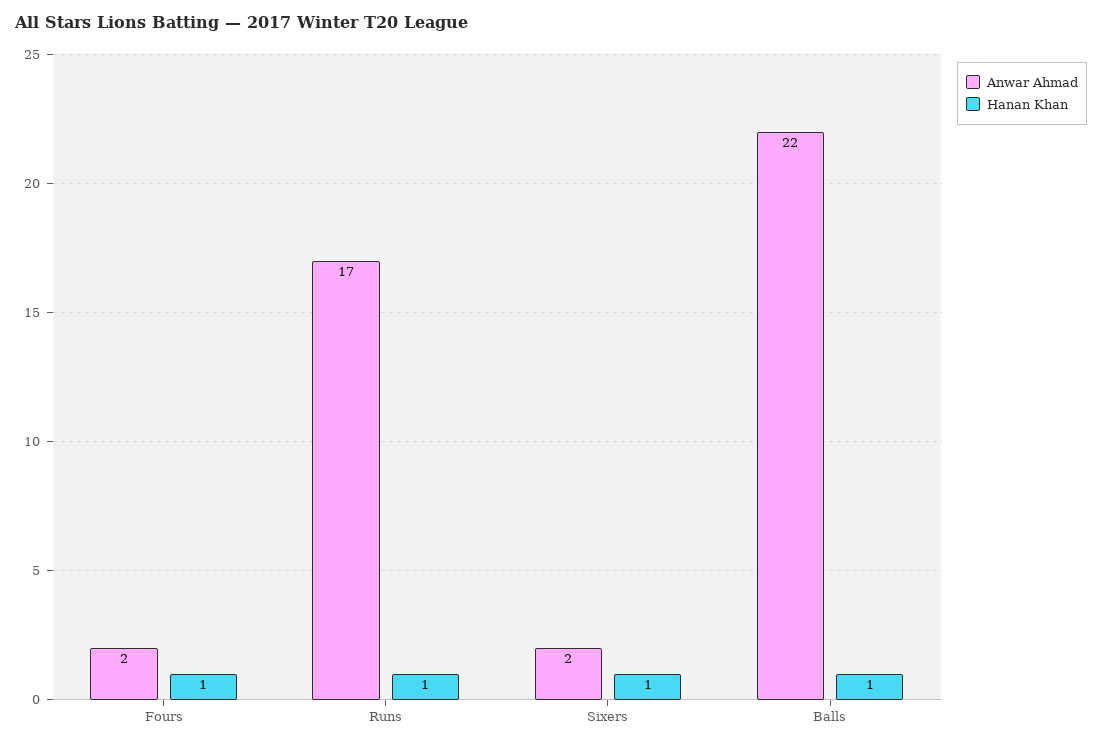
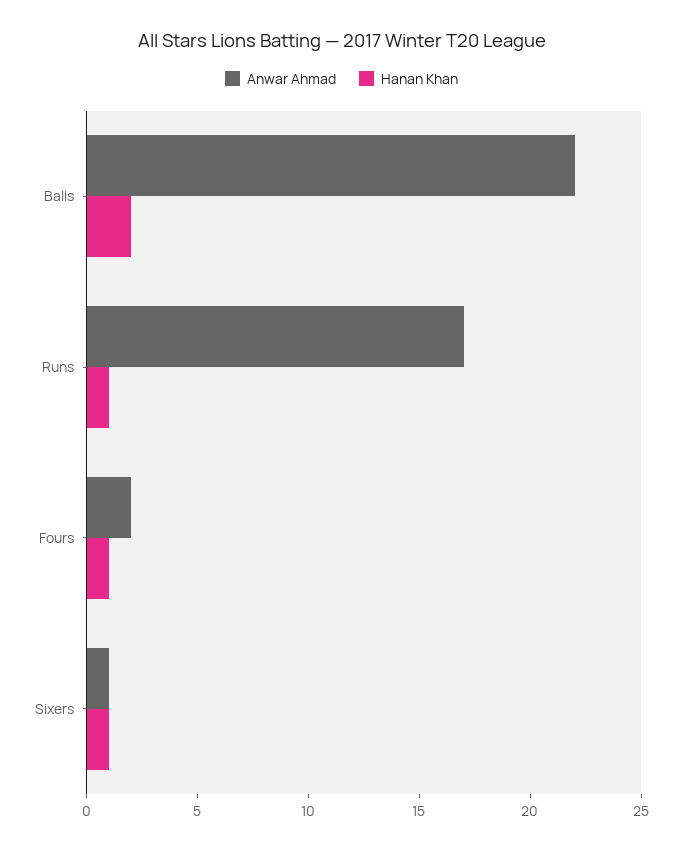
Anwar Ahmad, Sixers: 2 -> 1
Hanan Khan, Balls: 1 -> 2

